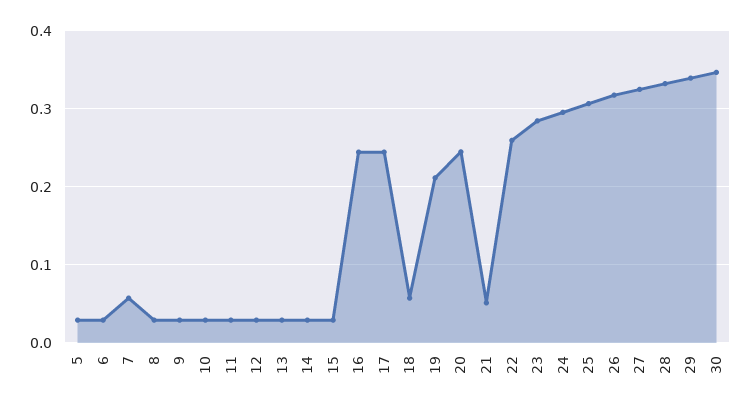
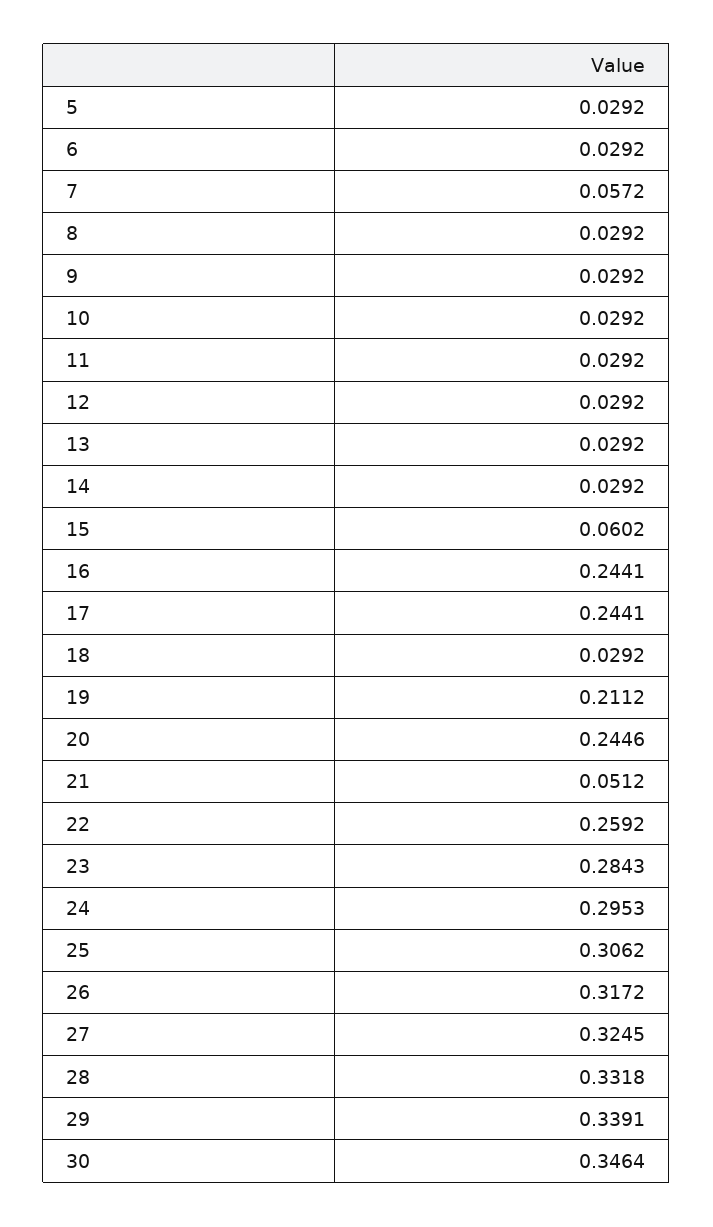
15: 0.03 -> 0.0602
18: 0.06 -> 0.0292

